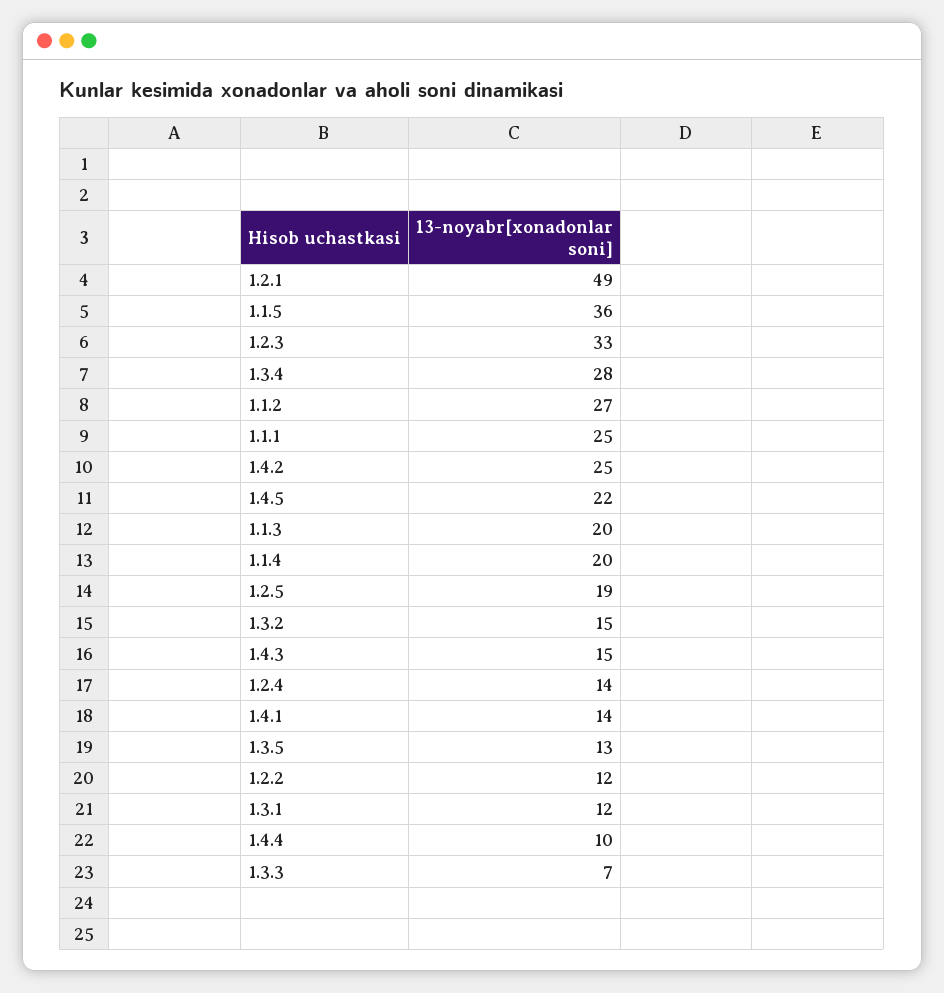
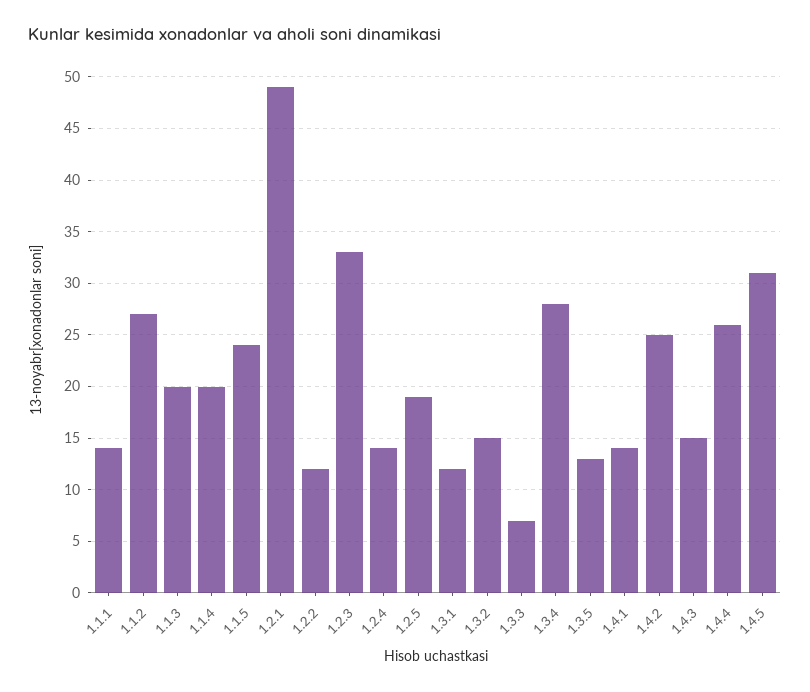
1.1.5: 36 -> 24
1.1.1: 25 -> 14
1.4.5: 22 -> 31
1.4.4: 10 -> 26

